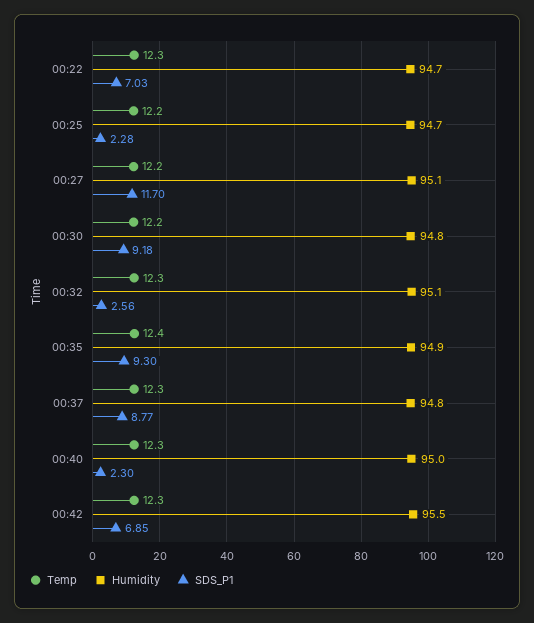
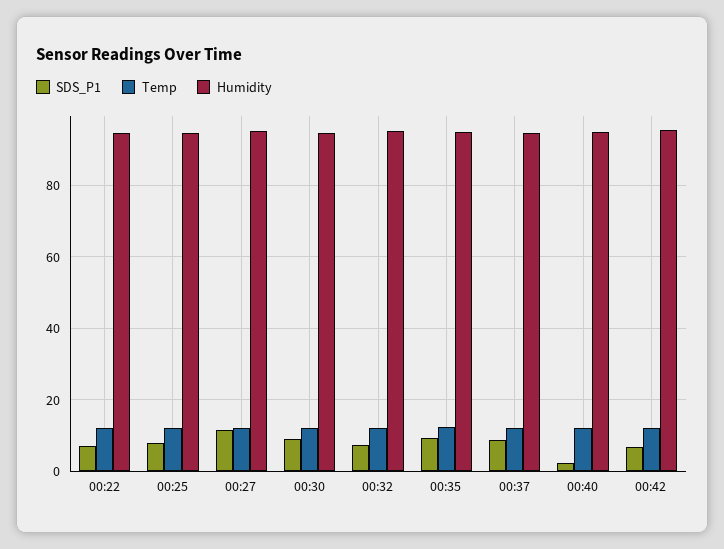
SDS_P1, 00:25: 2.28 -> 8
SDS_P1, 00:32: 2.56 -> 8

